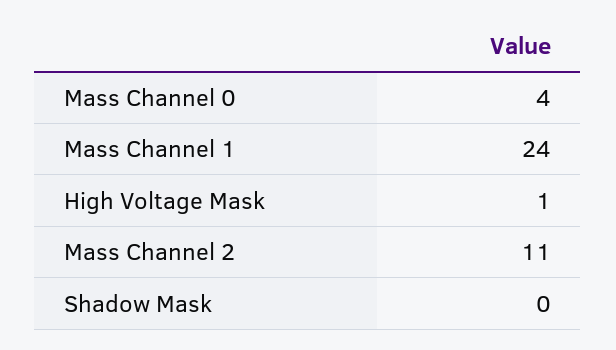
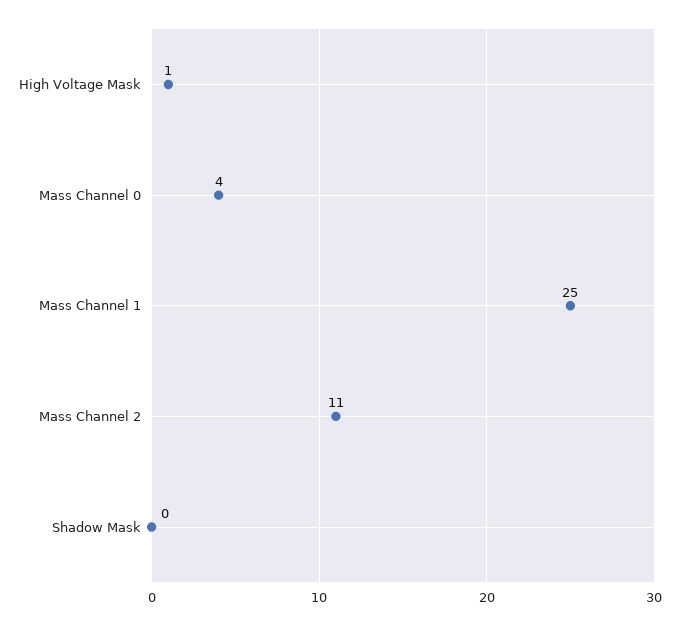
Mass Channel 1: 24 -> 25

